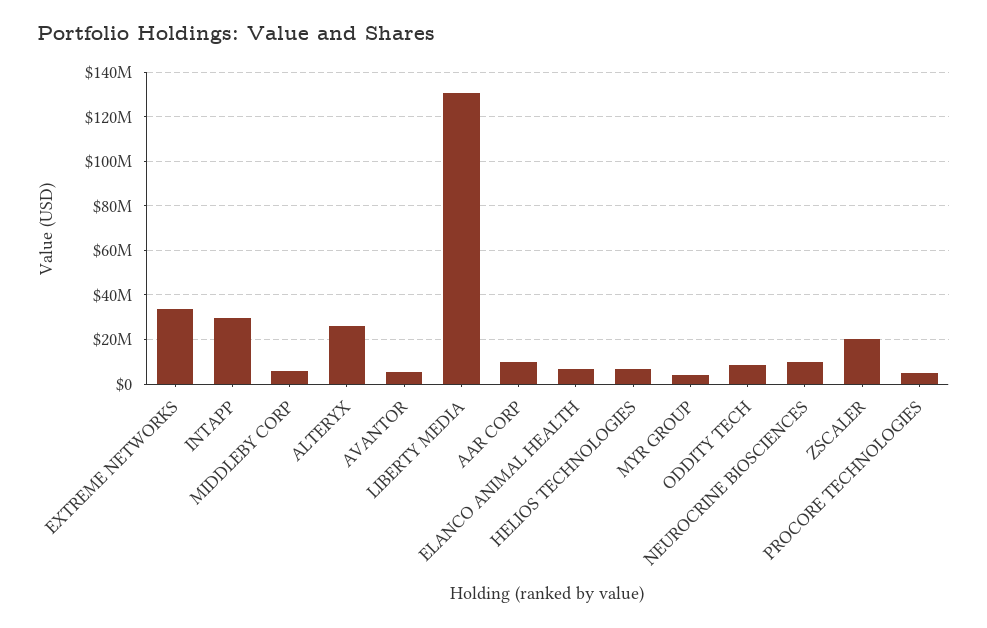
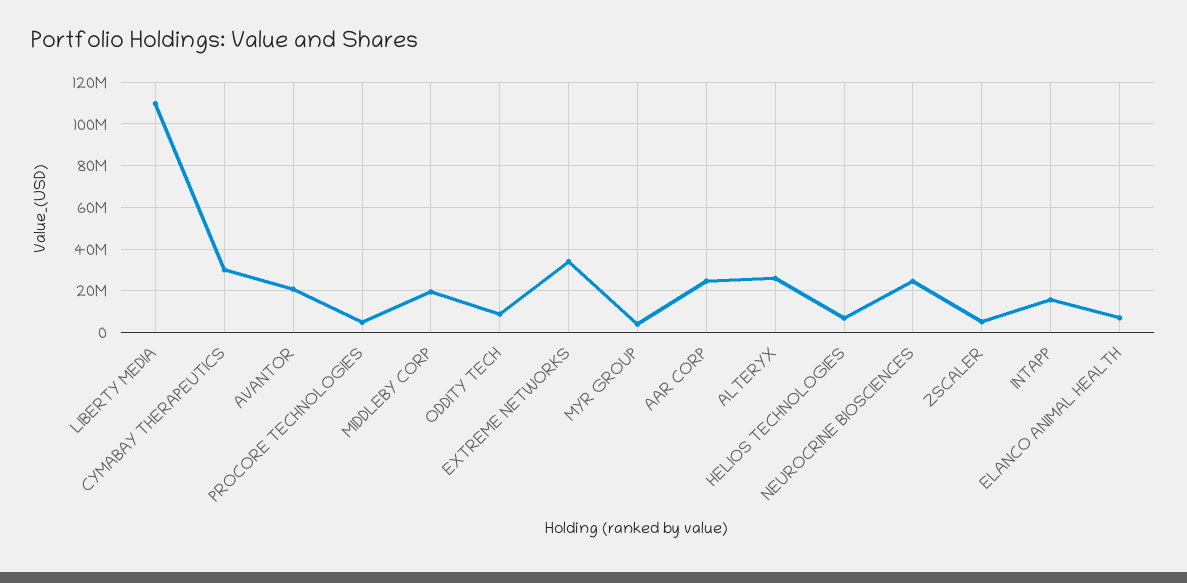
INTAPP: 30000000 -> 15000000
MIDDLEBY CORP: 5000000 -> 20000000
AVANTOR: 5000000 -> 20000000
LIBERTY MEDIA: 130000000 -> 110000000
AAR CORP: 10000000 -> 25000000
NEUROCRINE BIOSCIENCES: 10000000 -> 25000000
ZSCALER: 20000000 -> 5000000
CYMABAY THERAPEUTICS: none -> 30000000

